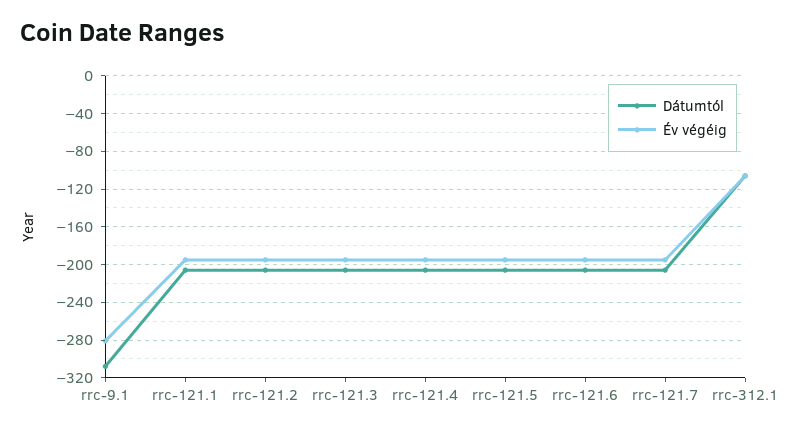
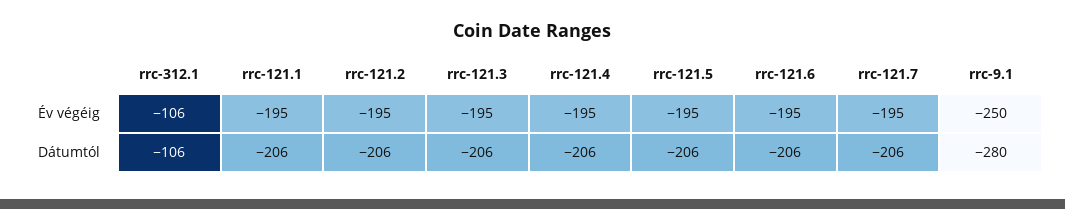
Dátumtól, rrc-9.1: -310 -> -280
Év végéig, rrc-9.1: -280 -> -250

